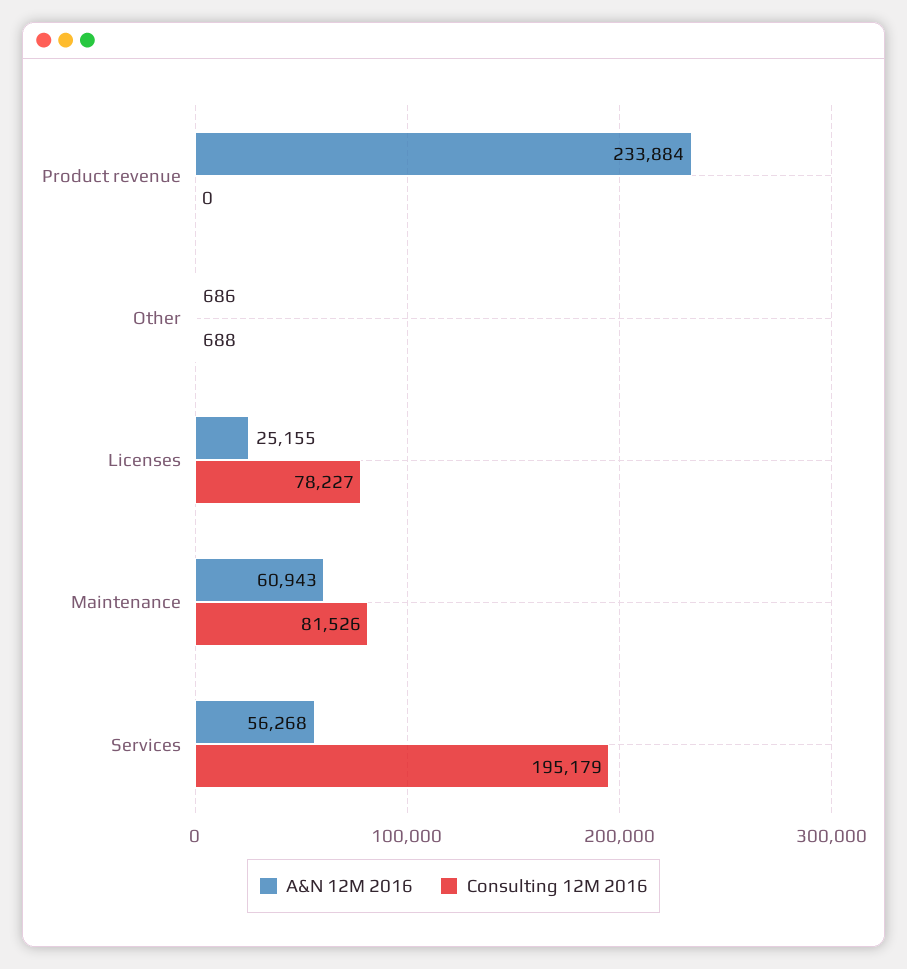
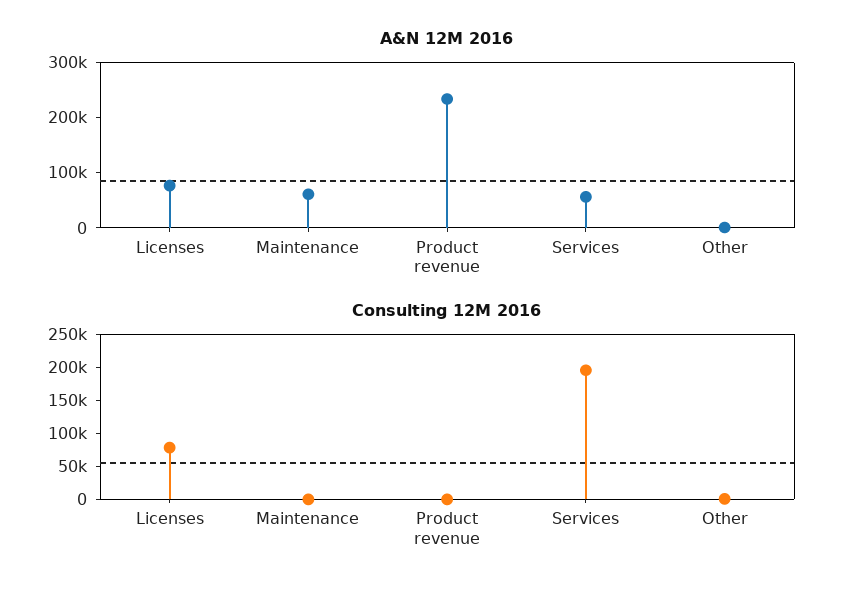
A&N 12M 2016, Licenses: 25155 -> 80000
Consulting 12M 2016, Maintenance: 81526 -> 0

